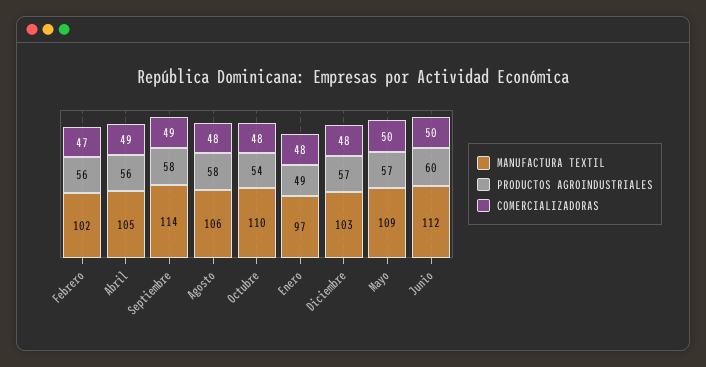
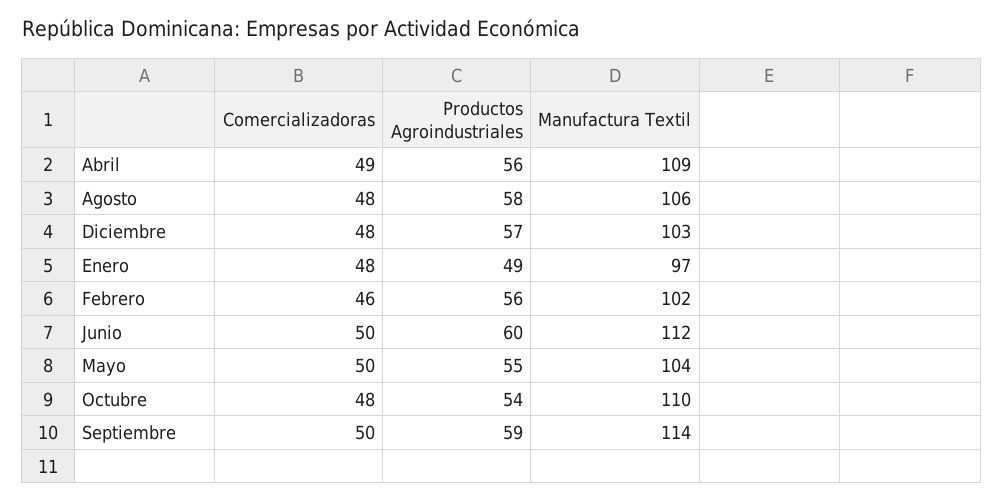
COMERCIALIZADORAS, Febrero: 47 -> 46
MANUFACTURA TEXTIL, Abril: 105 -> 109
PRODUCTOS AGROINDUSTRIALES, Septiembre: 58 -> 59
COMERCIALIZADORAS, Septiembre: 49 -> 50
MANUFACTURA TEXTIL, Mayo: 109 -> 104
PRODUCTOS AGROINDUSTRIALES, Mayo: 57 -> 55

